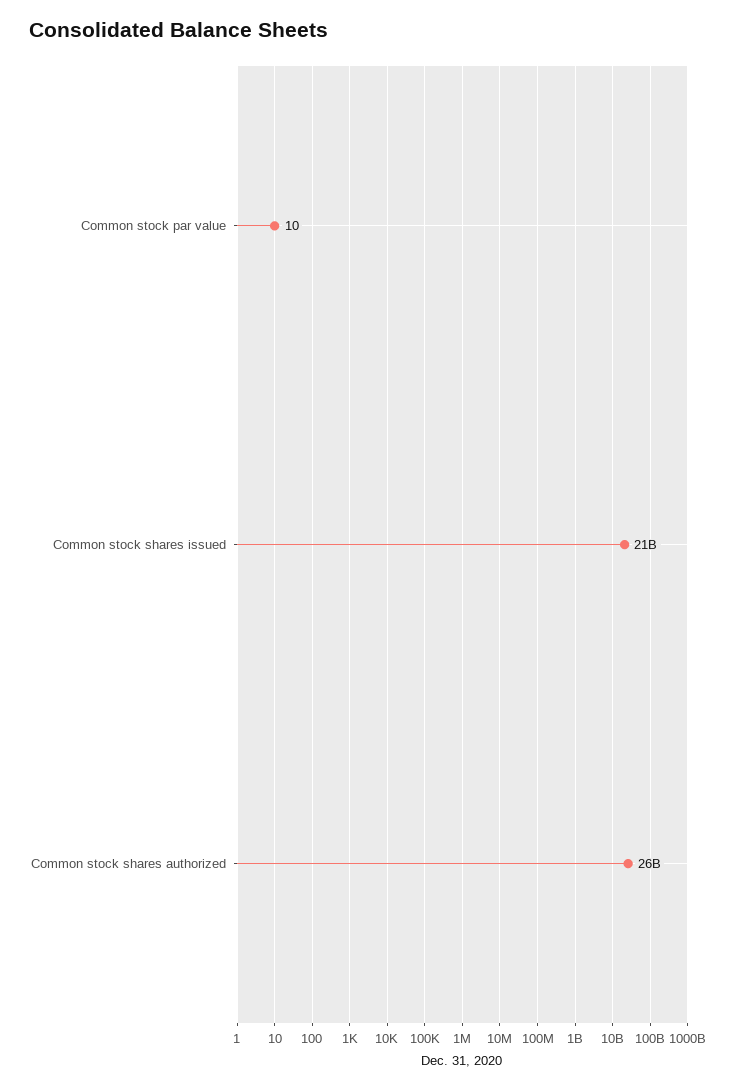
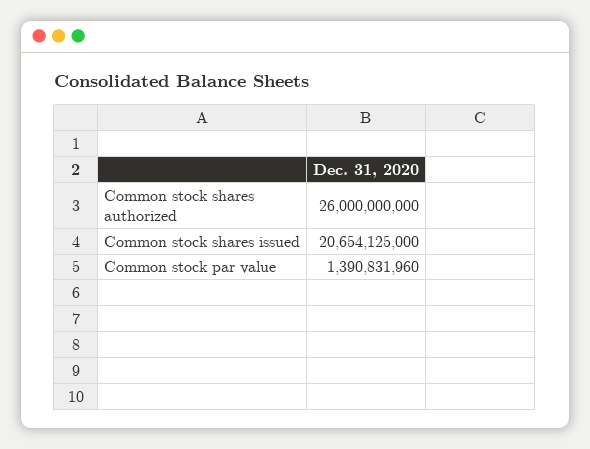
Common stock par value: 10 -> 1390831960

